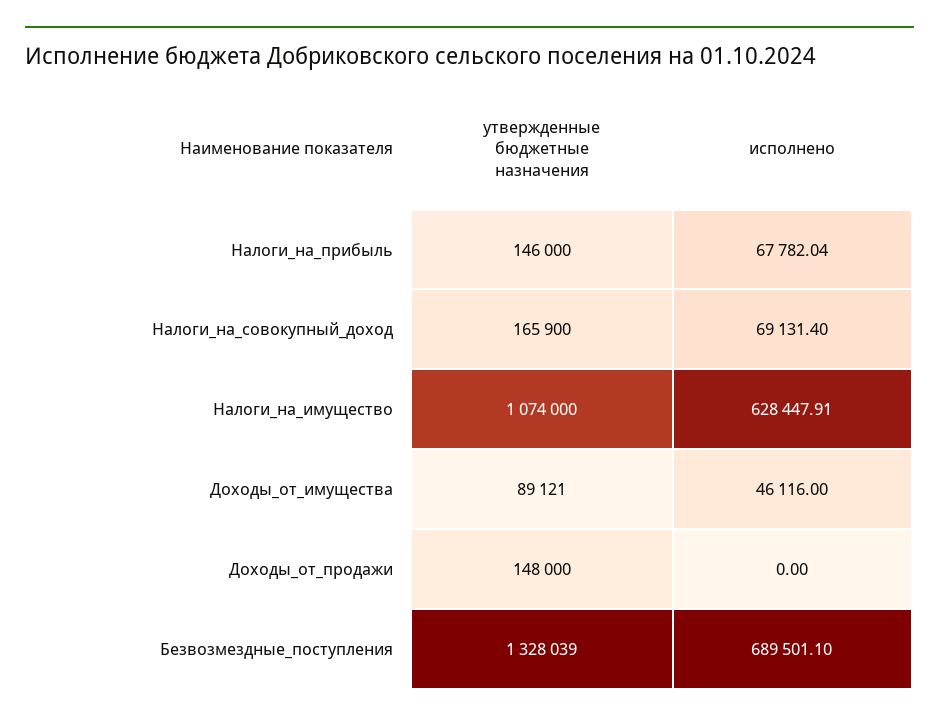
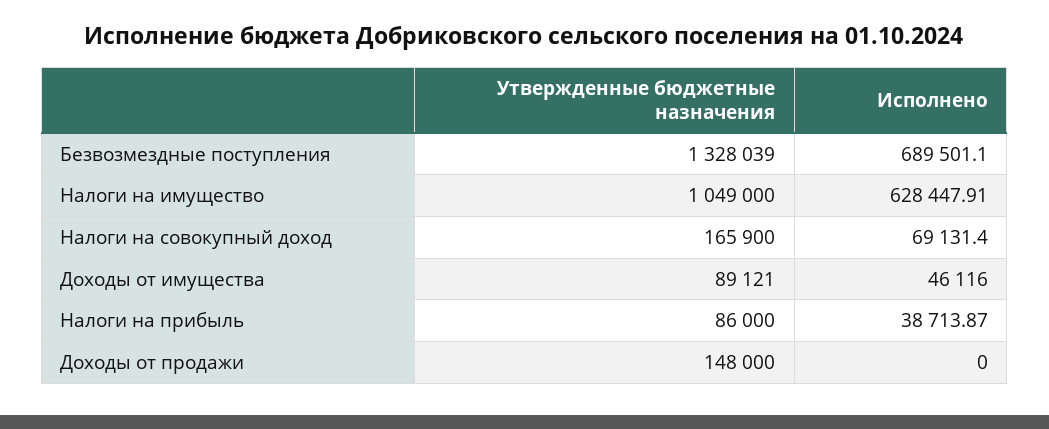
утвержденные бюджетные назначения, Налоги_на_прибыль: 146000 -> 86000
исполнено, Налоги_на_прибыль: 67782.04 -> 38713.87
утвержденные бюджетные назначения, Налоги_на_имущество: 1074000 -> 1049000

